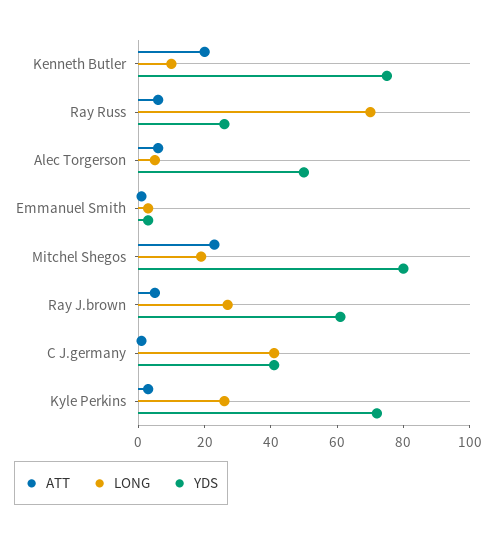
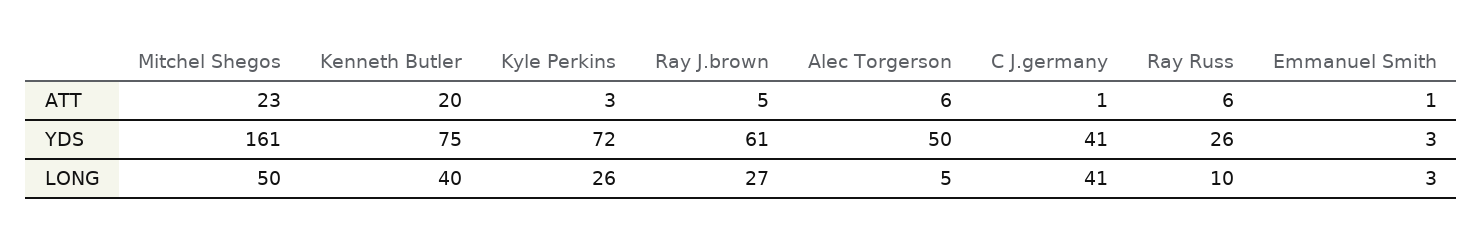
LONG, Kenneth Butler: 10 -> 40
LONG, Ray Russ: 70 -> 10
LONG, Mitchel Shegos: 20 -> 50
YDS, Mitchel Shegos: 80 -> 161

